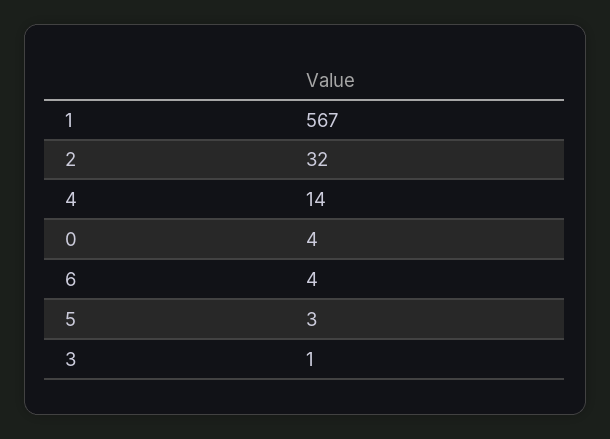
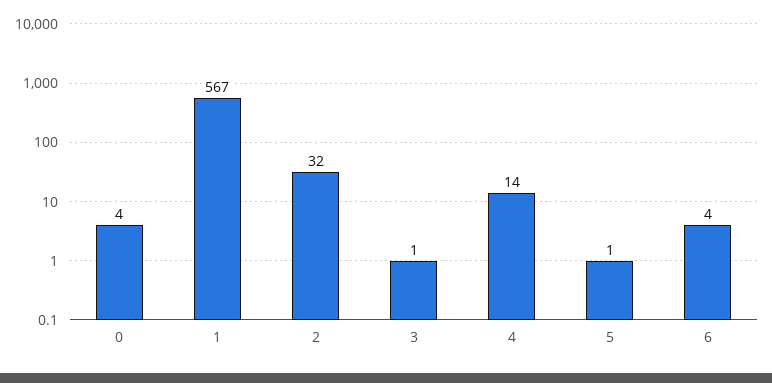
5: 3 -> 1

